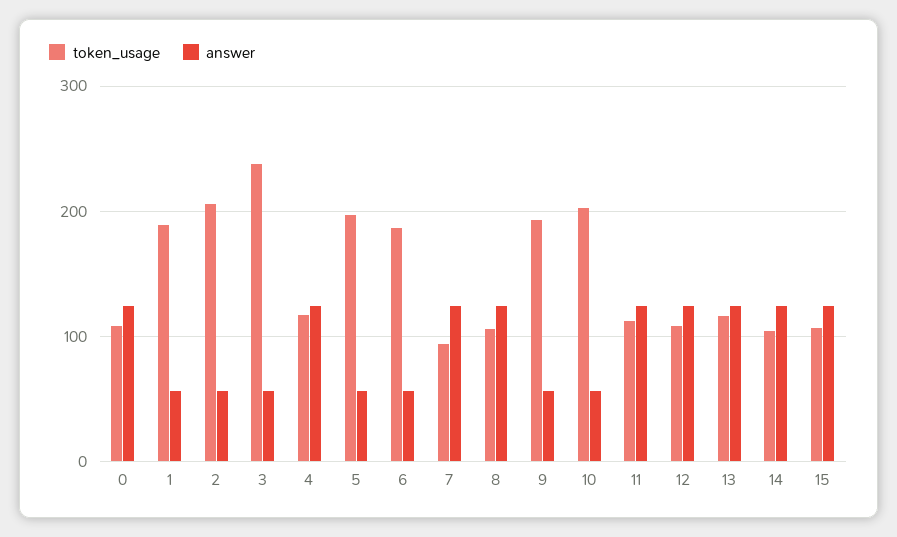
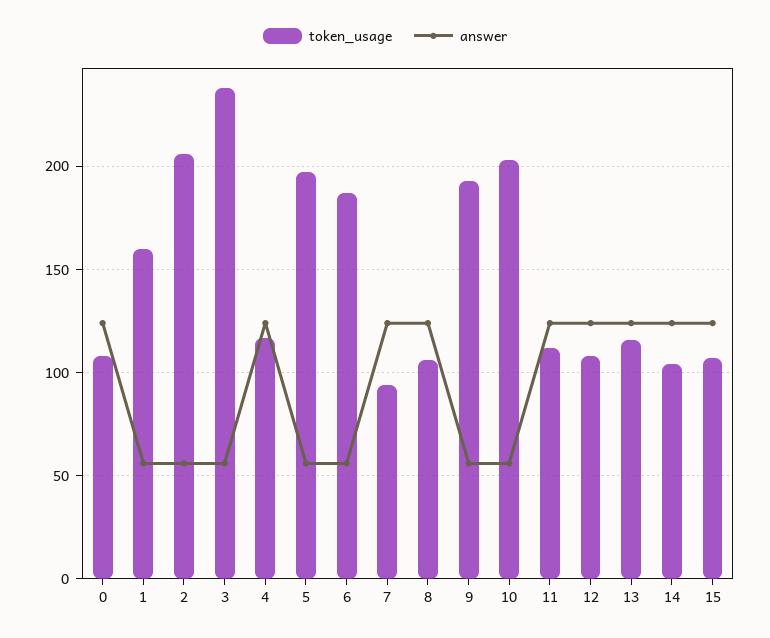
token_usage, 1: 190 -> 160

